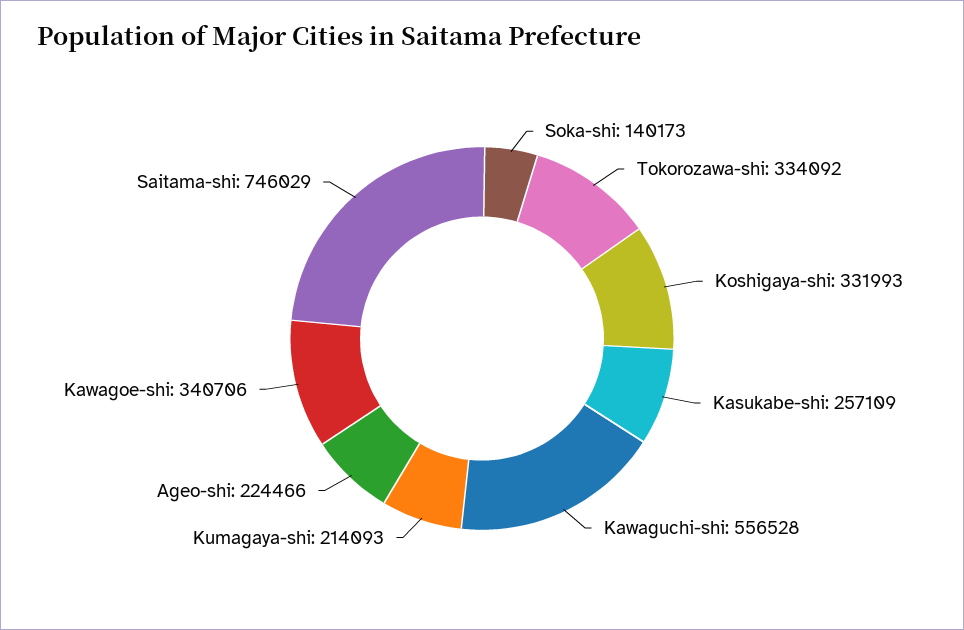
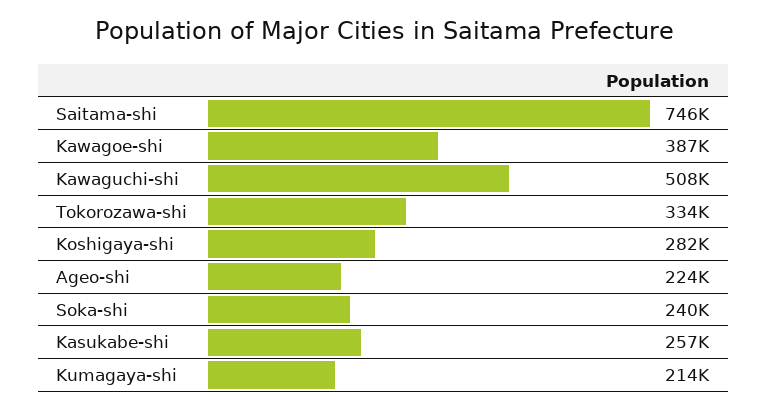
Soka-shi: 140173 -> 240000
Koshigaya-shi: 331993 -> 282000
Kawaguchi-shi: 556528 -> 508000
Kawagoe-shi: 340706 -> 387000

